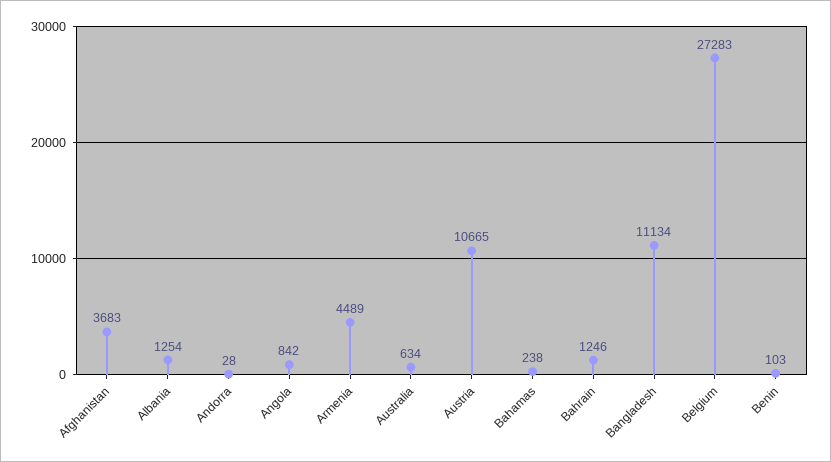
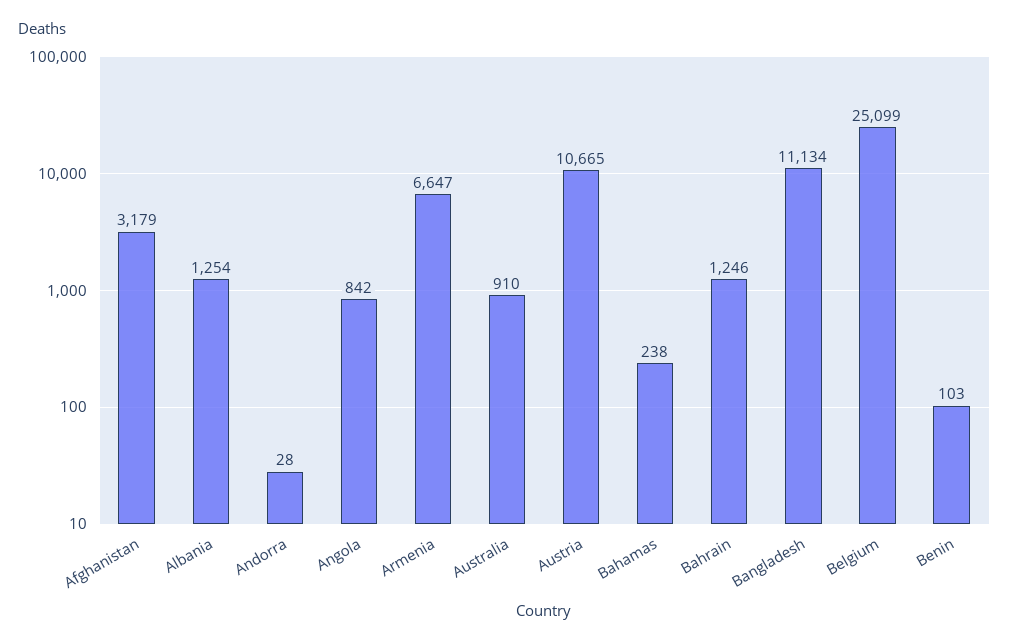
Afghanistan: 3683 -> 3179
Armenia: 4489 -> 6647
Australia: 634 -> 910
Belgium: 27283 -> 25099

